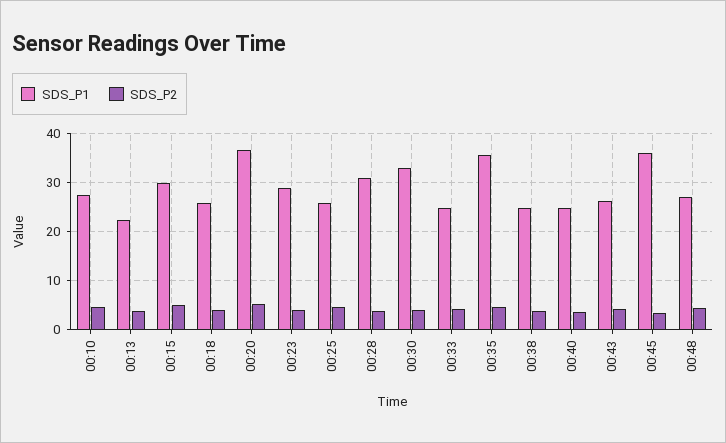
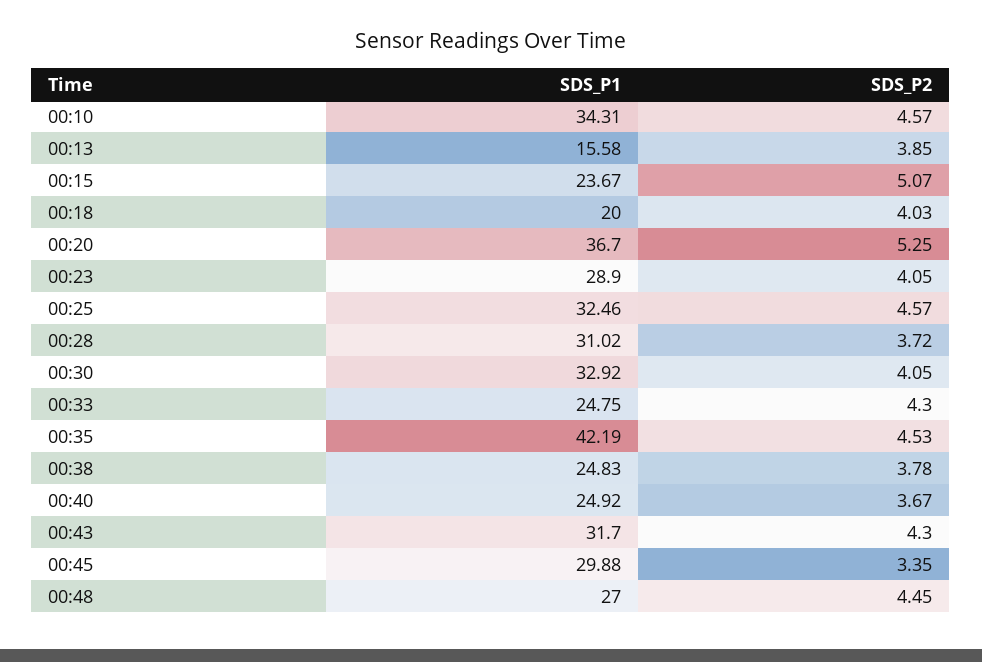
SDS_P1, 00:10: 28 -> 34.31
SDS_P1, 00:13: 22 -> 15.58
SDS_P1, 00:15: 30 -> 23.67
SDS_P1, 00:18: 26 -> 20
SDS_P1, 00:25: 26 -> 32.46
SDS_P1, 00:35: 36 -> 42.19
SDS_P1, 00:43: 26 -> 31.7
SDS_P1, 00:45: 36 -> 29.88

